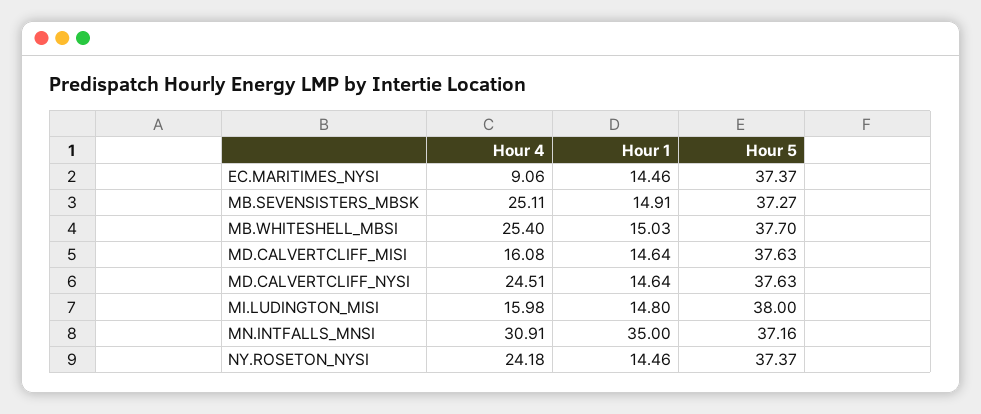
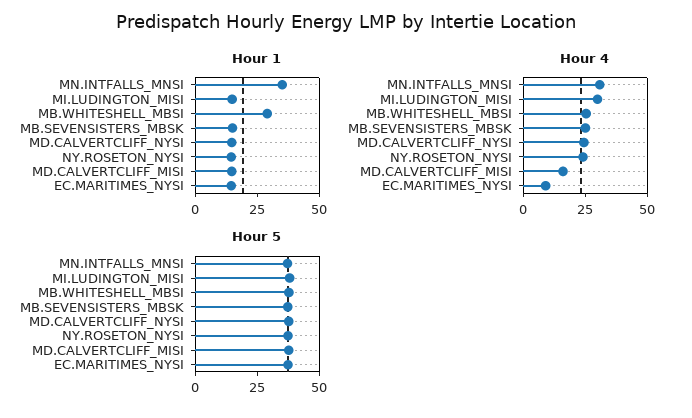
Hour 1, MB.WHITESHELL_MBSI: 15.03 -> 30
Hour 4, MI.LUDINGTON_MISI: 15.98 -> 30

